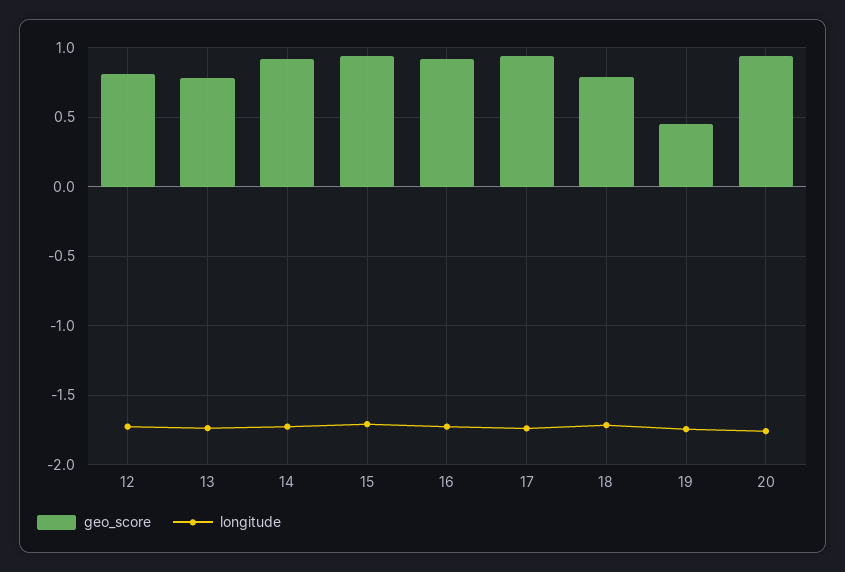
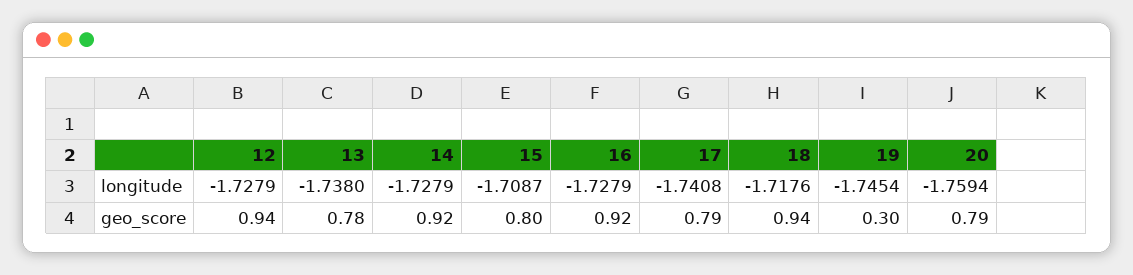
geo_score, 12: 0.8 -> 0.94
geo_score, 15: 0.95 -> 0.8
geo_score, 17: 0.95 -> 0.79
geo_score, 18: 0.8 -> 0.94
geo_score, 19: 0.45 -> 0.3
geo_score, 20: 0.95 -> 0.79

